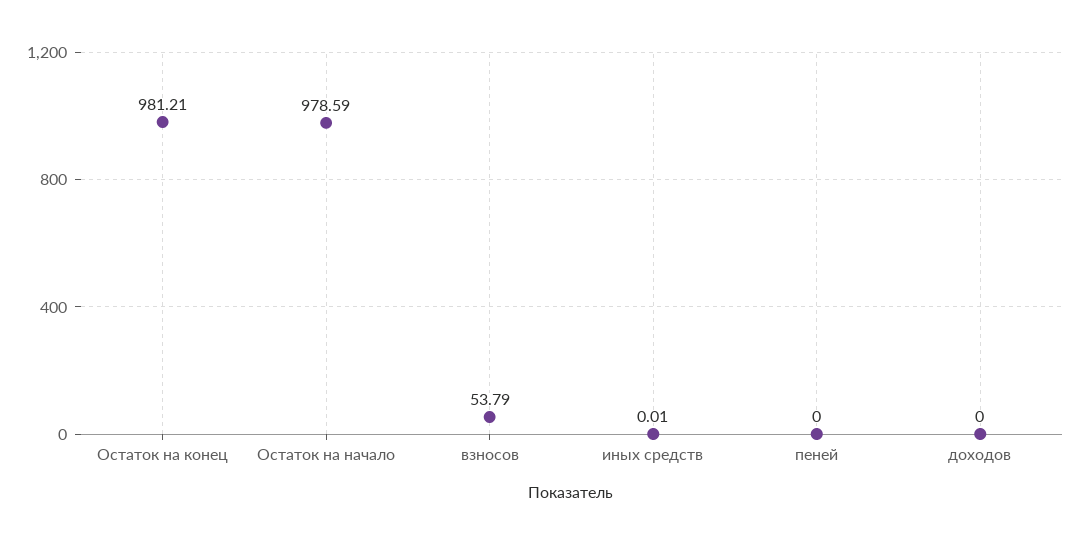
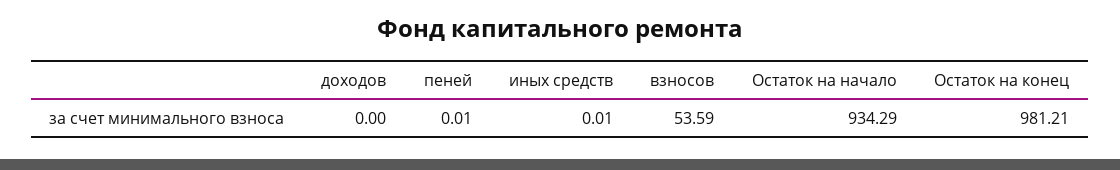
Остаток на начало: 978.59 -> 934.29
взносов: 53.79 -> 53.59
пеней: 0 -> 0.01

